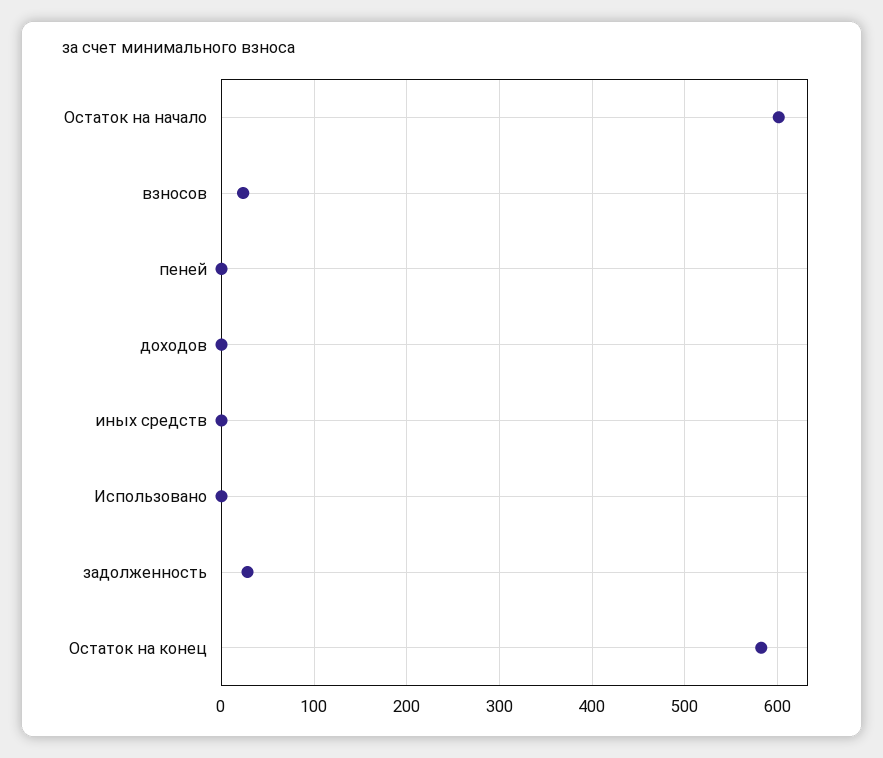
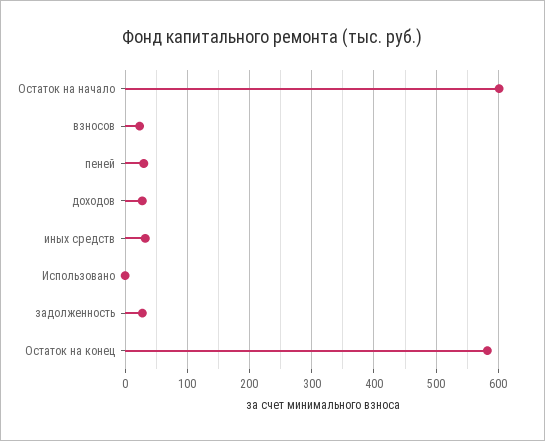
пеней: 0 -> 30
доходов: 0 -> 30
иных средств: 0 -> 30

